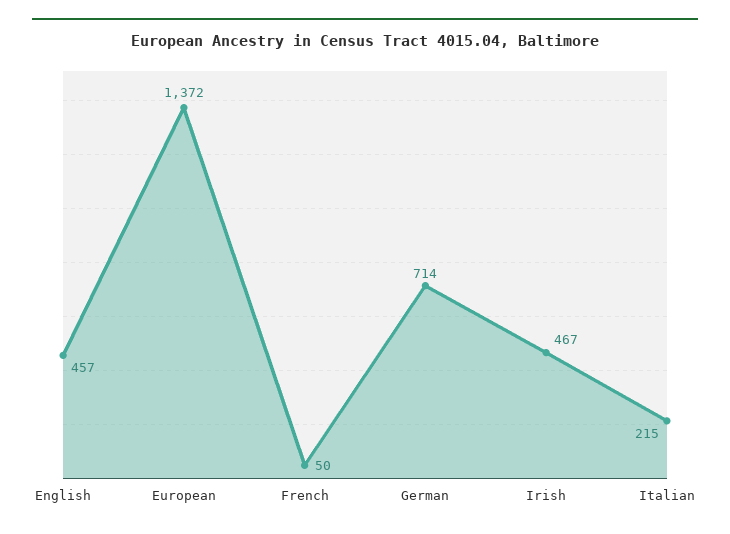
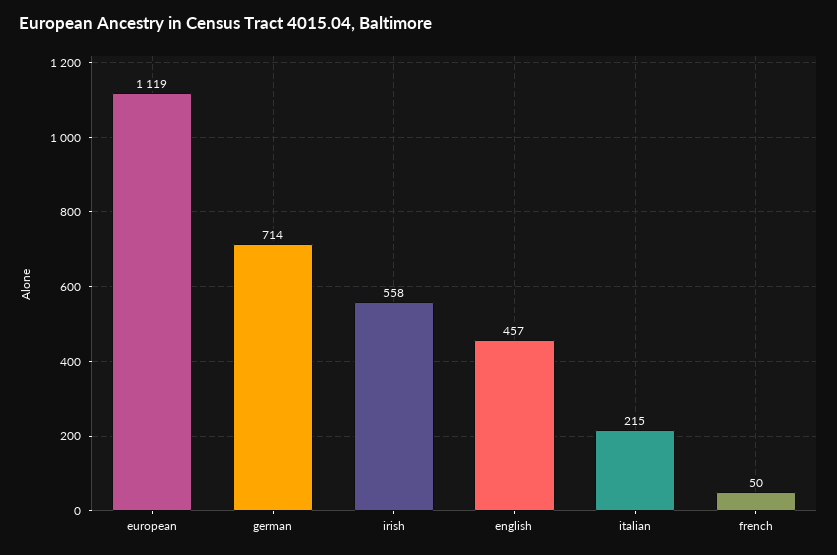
European: 1372 -> 1119
Irish: 467 -> 558

